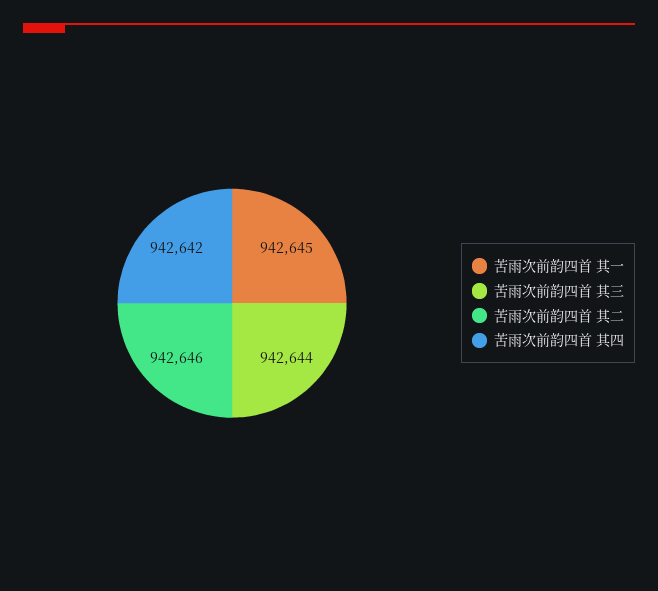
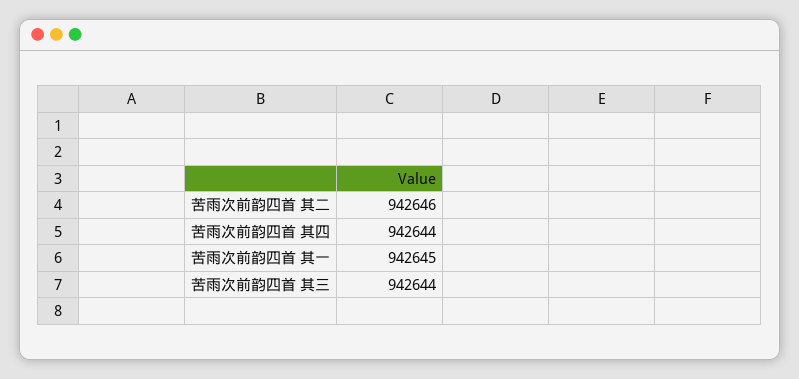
苦雨次前韵四首 其四: 942642 -> 942644

